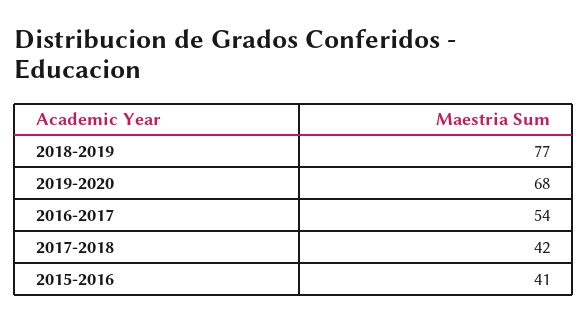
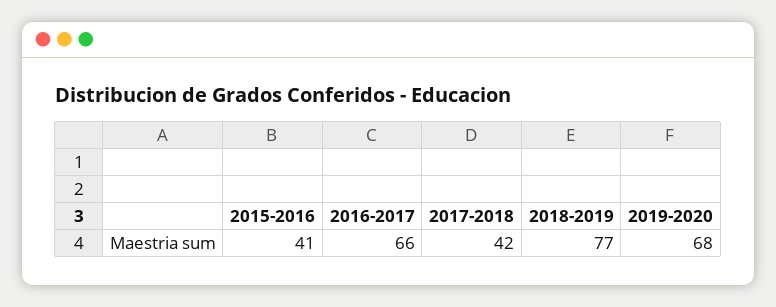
2016-2017: 54 -> 66

